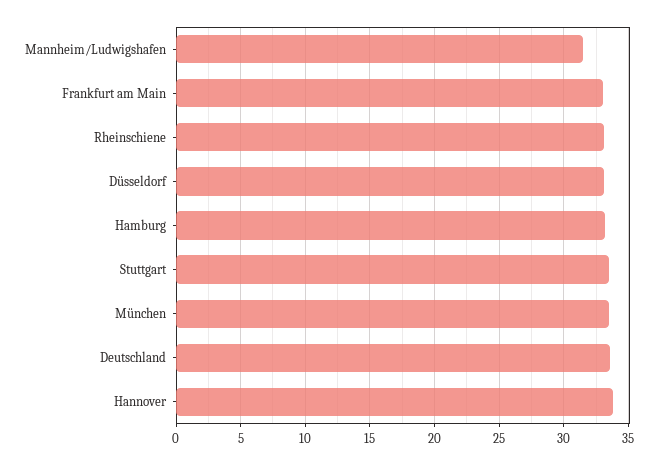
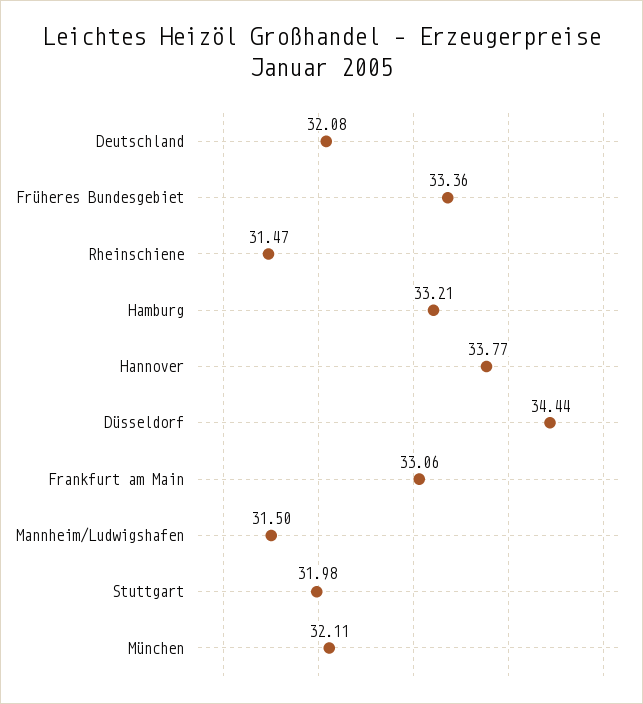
Rheinschiene: 33 -> 31.47
Düsseldorf: 33 -> 34.44
Stuttgart: 33.5 -> 31.98
München: 33.5 -> 32.11
Deutschland: 33.5 -> 32.08
Früheres Bundesgebiet: none -> 33.36

